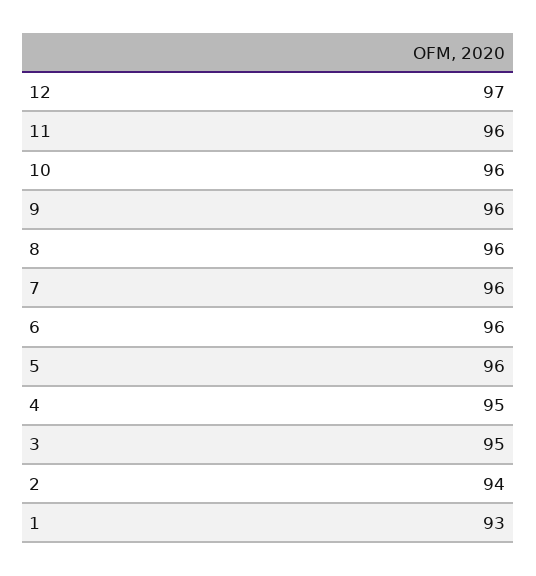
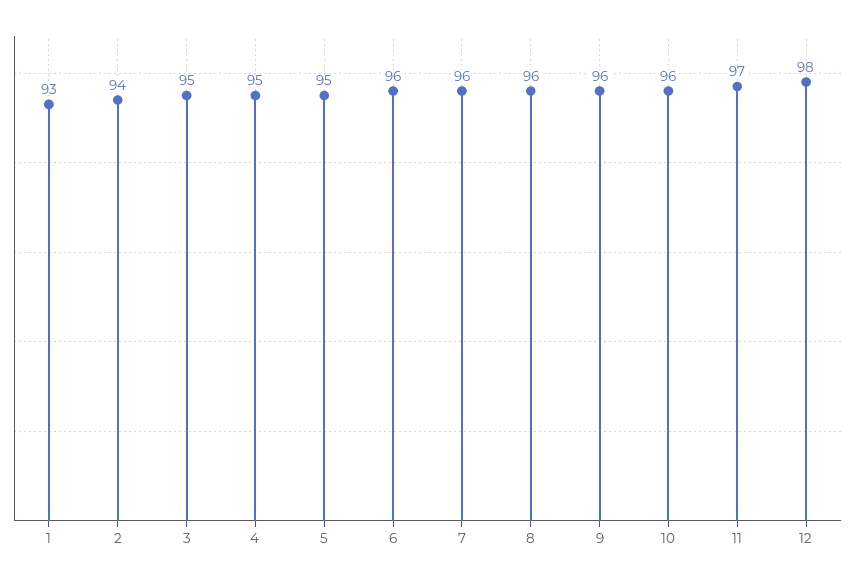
12: 97 -> 98
11: 96 -> 97
5: 96 -> 95

